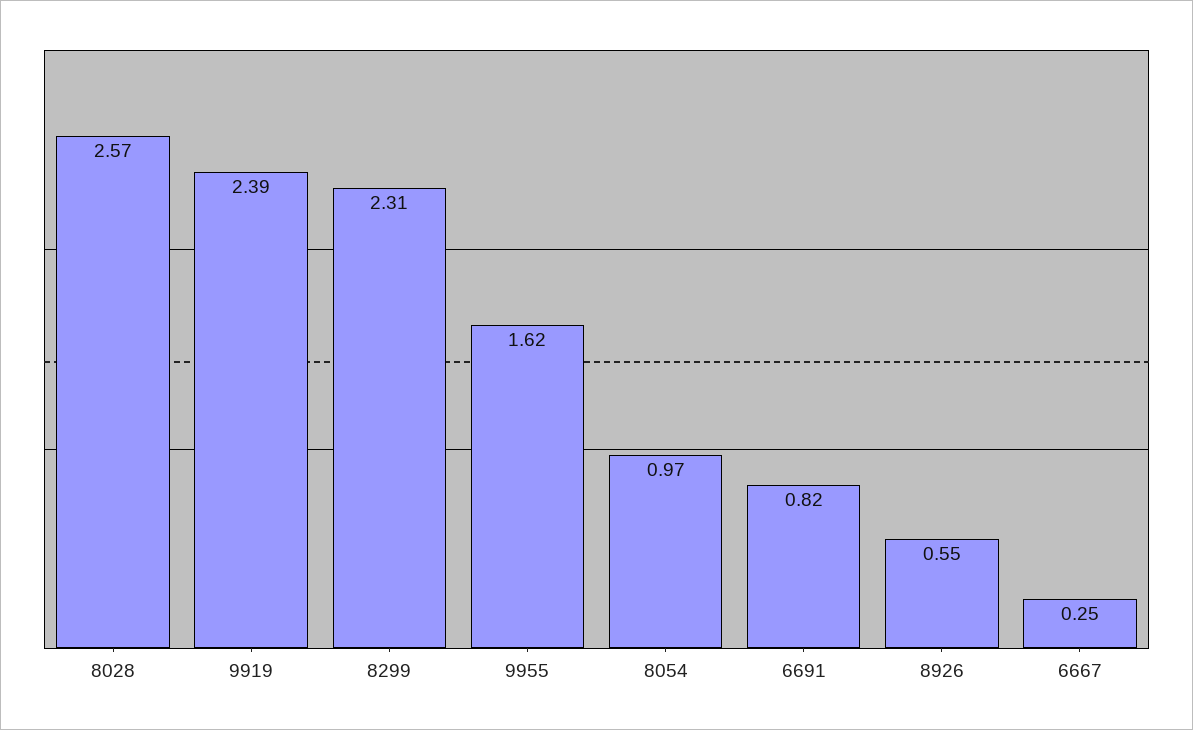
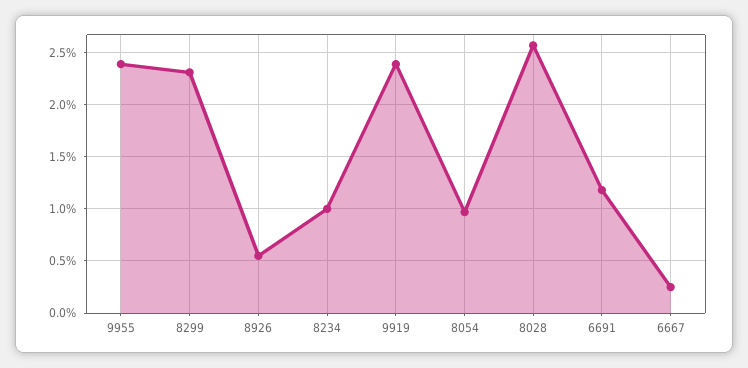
9955: 1.62 -> 2.4
6691: 0.82 -> 1.2
8234: none -> 1

